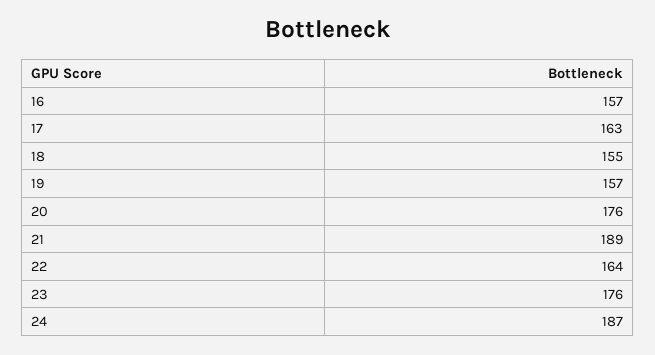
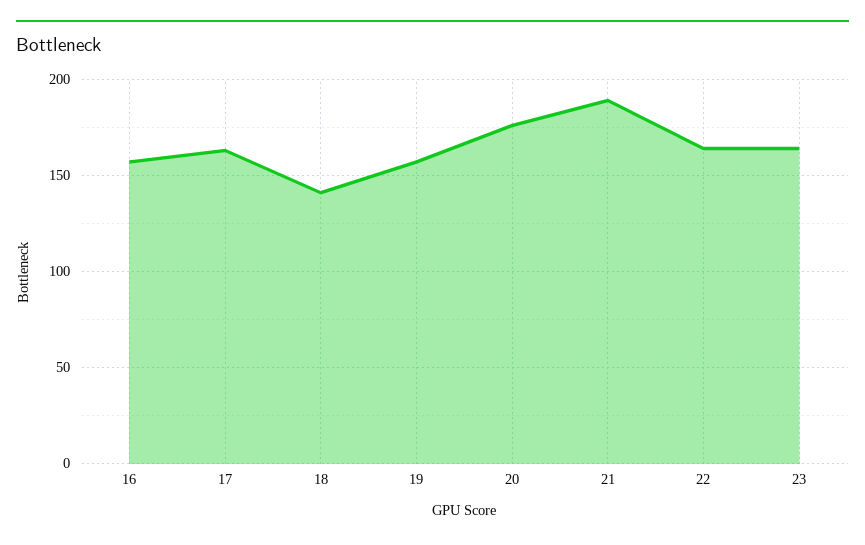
18: 155 -> 140
23: 176 -> 165
24: 187 -> none

